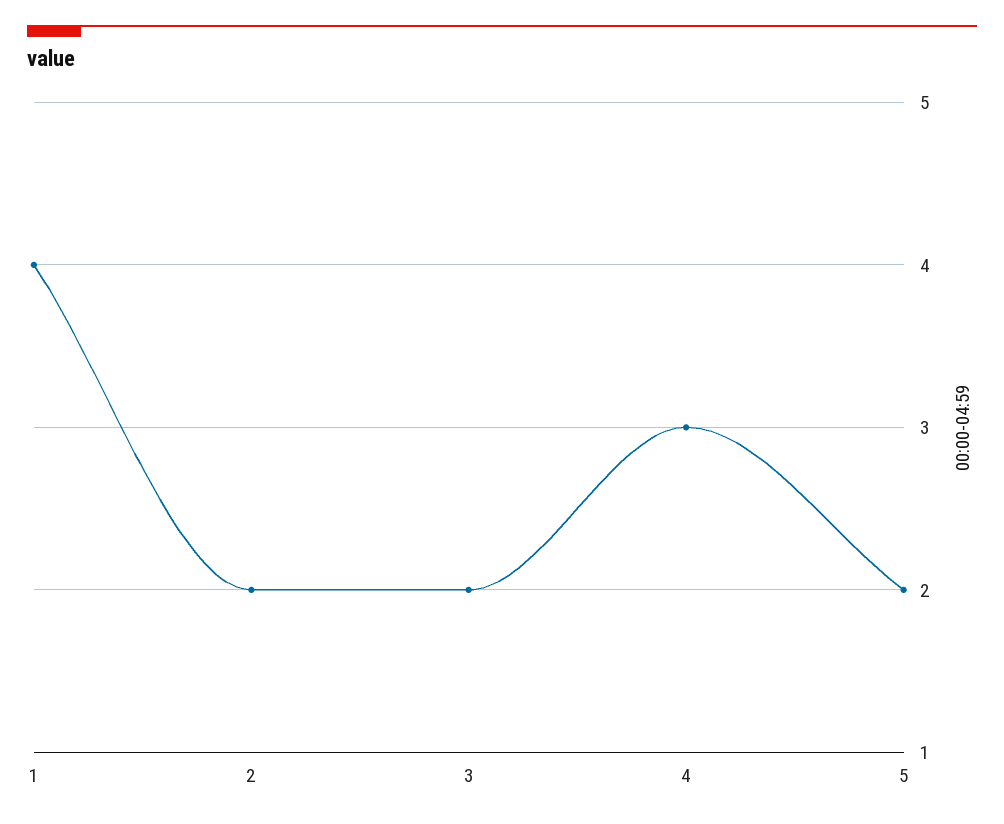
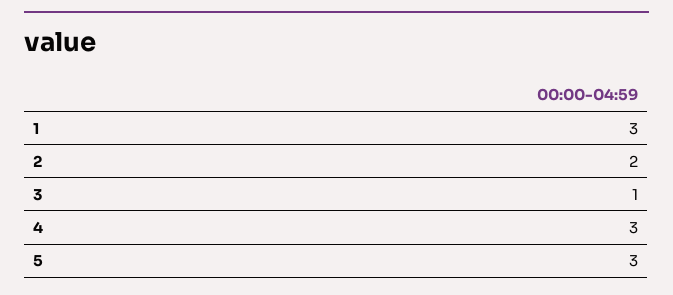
1: 4 -> 3
3: 2 -> 1
5: 2 -> 3

